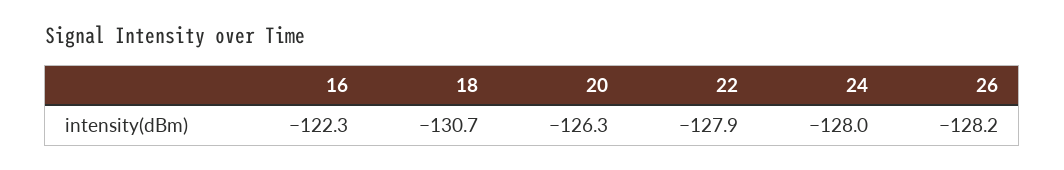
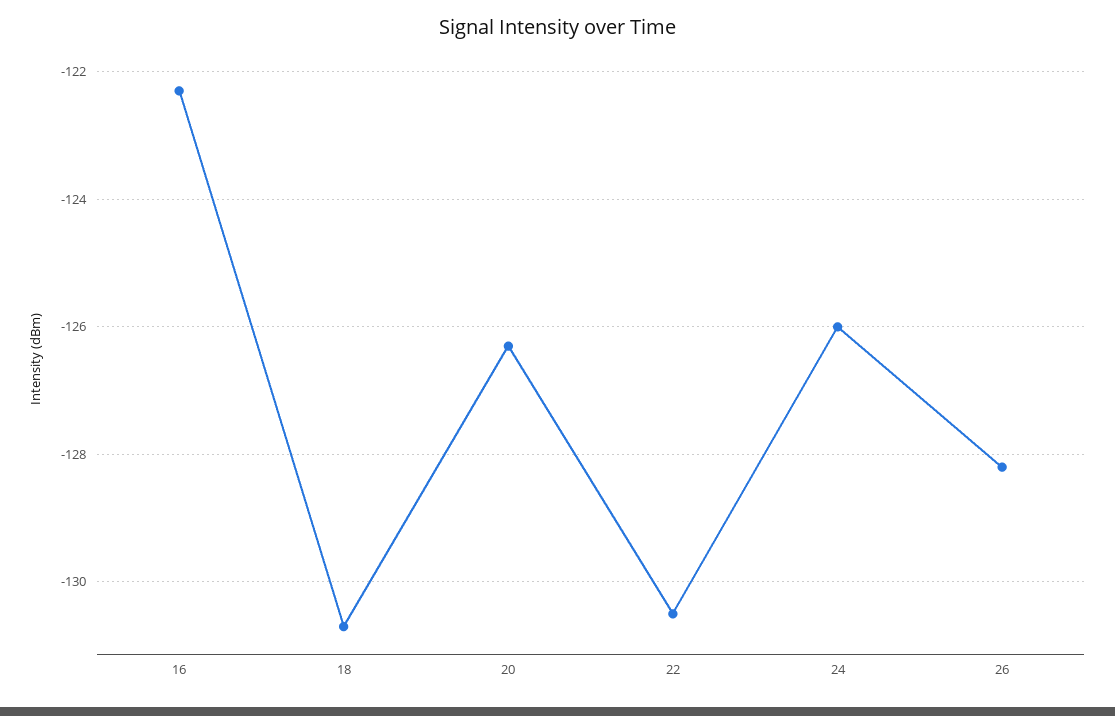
22: -127.9 -> -130.5
24: -128 -> -126

